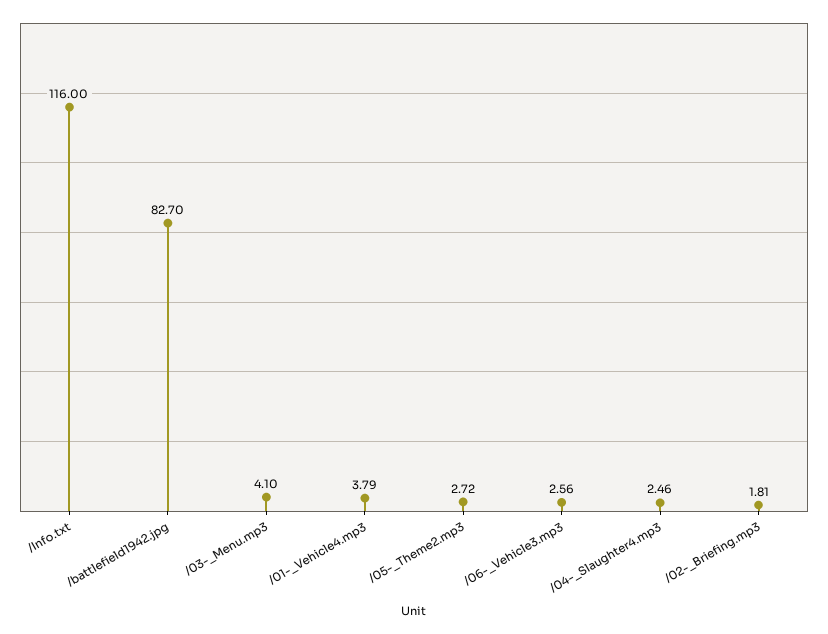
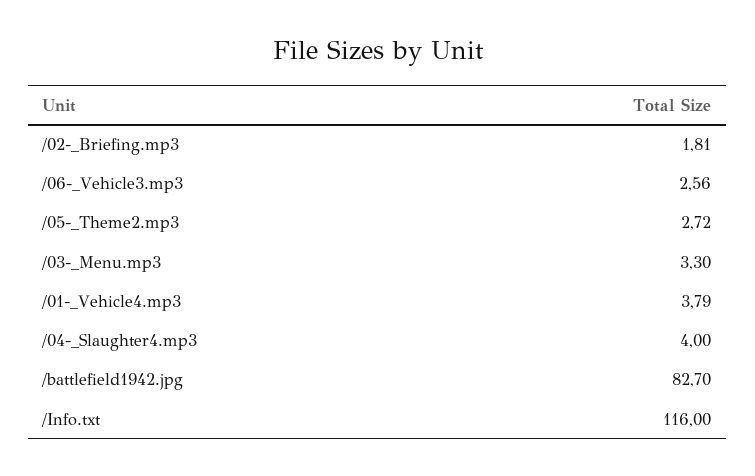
/03-_Menu.mp3: 4.1 -> 3.3
/04-_Slaughter4.mp3: 2.46 -> 4

